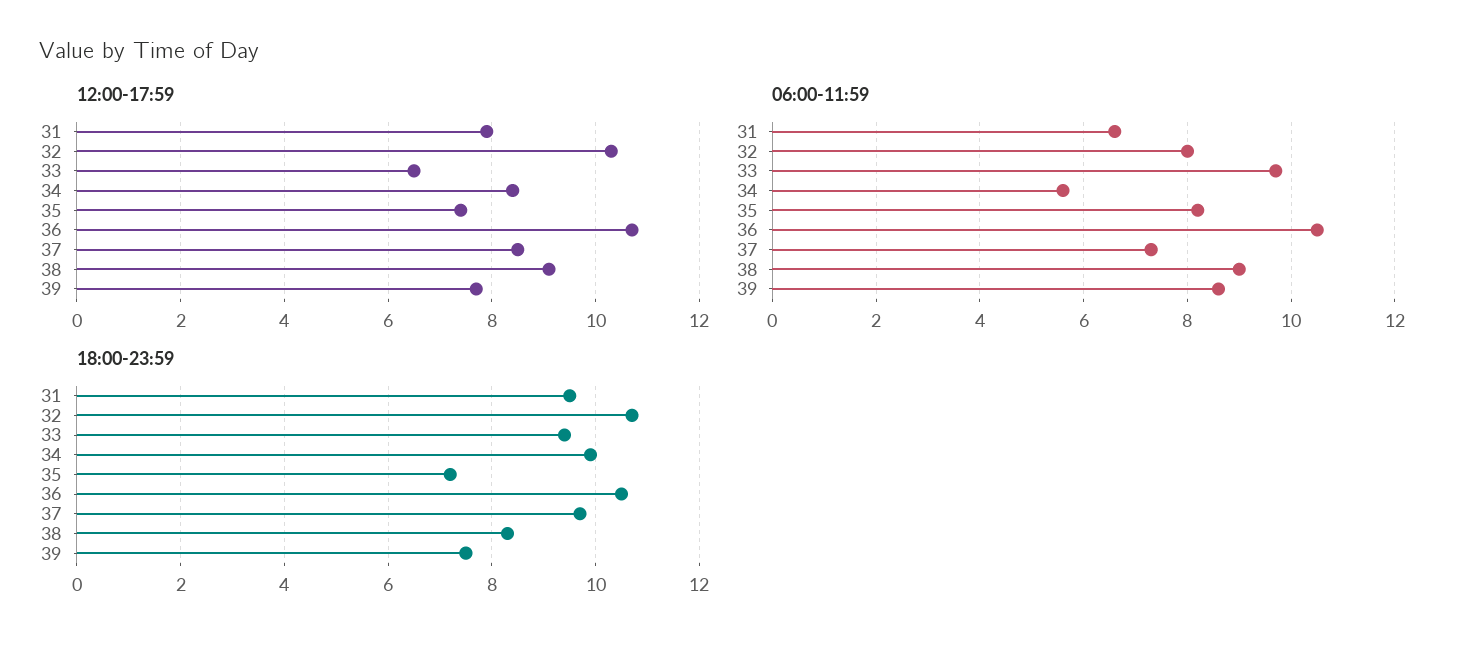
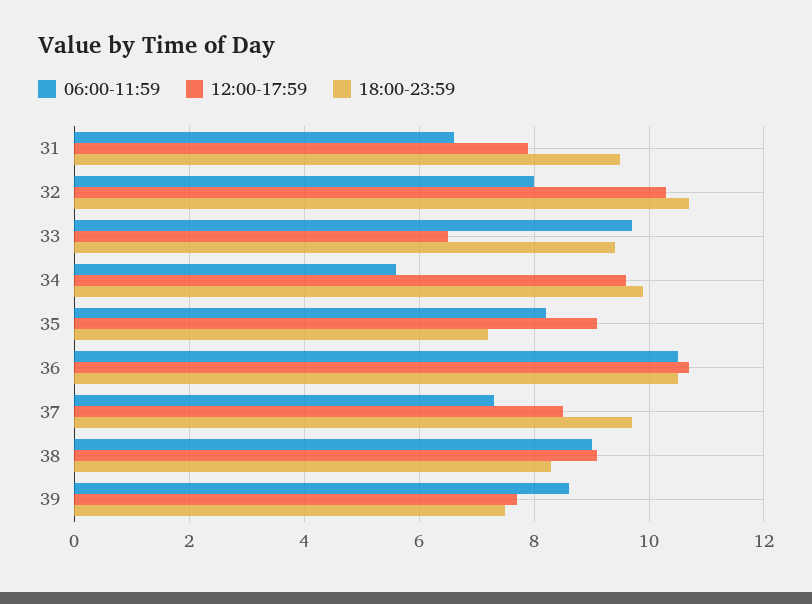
12:00-17:59, 34: 8.5 -> 9.5
12:00-17:59, 35: 7.5 -> 9

